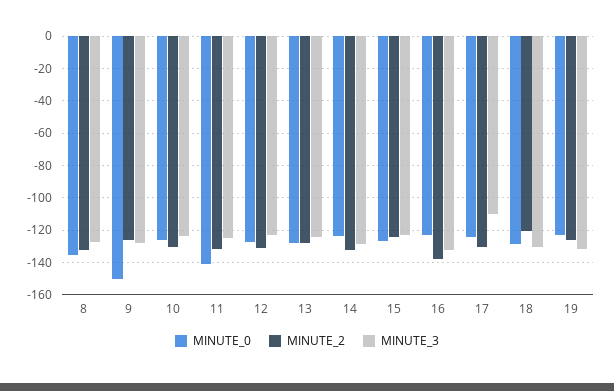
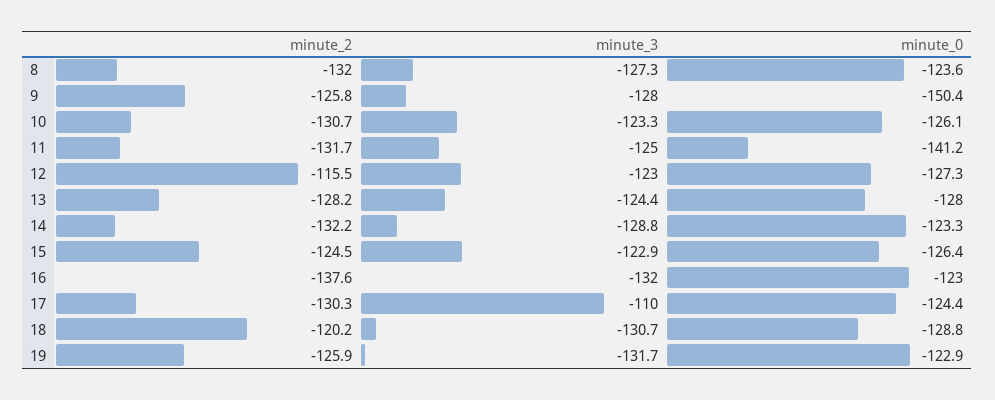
MINUTE_0, 8: -135 -> -123.6
MINUTE_2, 12: -130 -> -115.5

